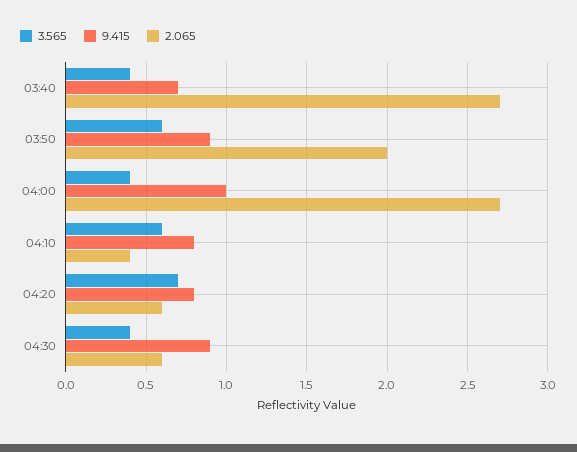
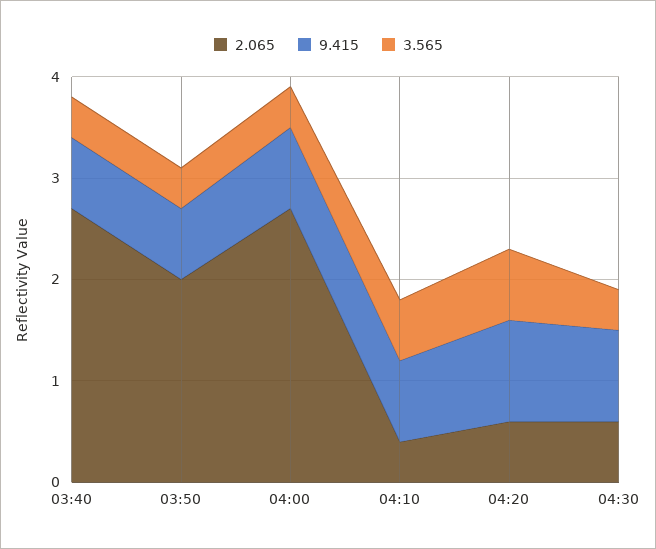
3.565, 03:50: 0.6 -> 0.4
9.415, 03:50: 0.9 -> 0.7
9.415, 04:00: 1 -> 0.8
9.415, 04:20: 0.8 -> 1

